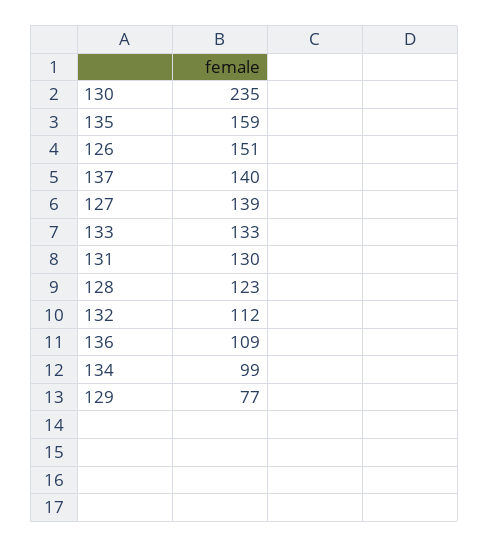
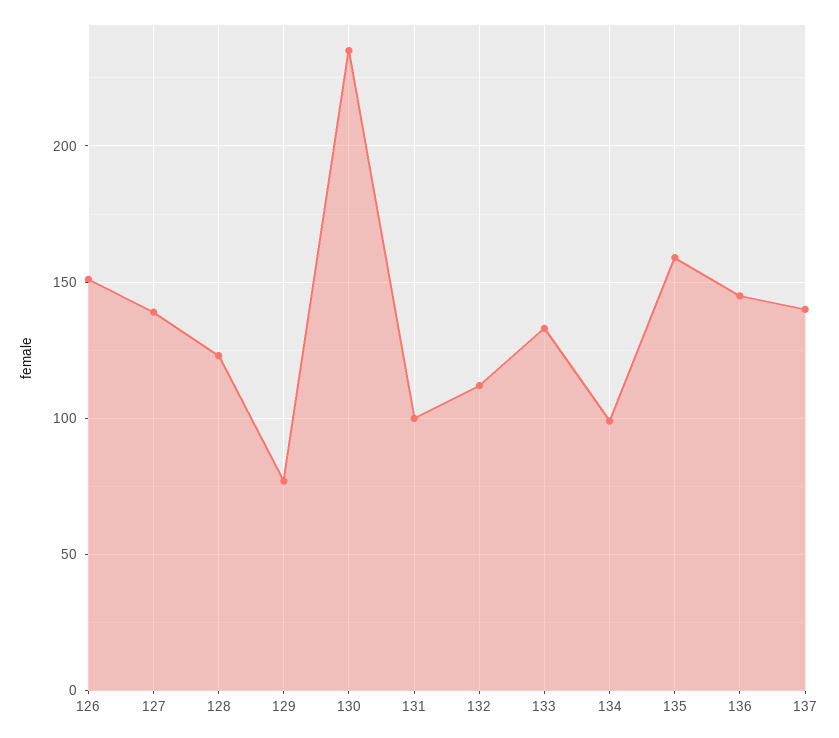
131: 130 -> 100
136: 109 -> 145

